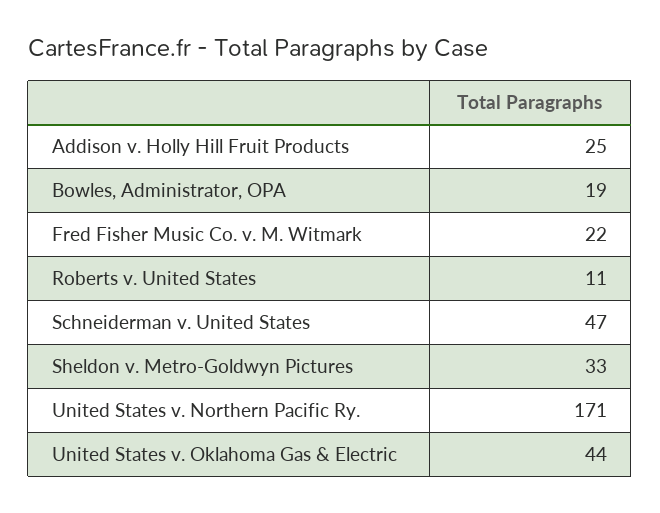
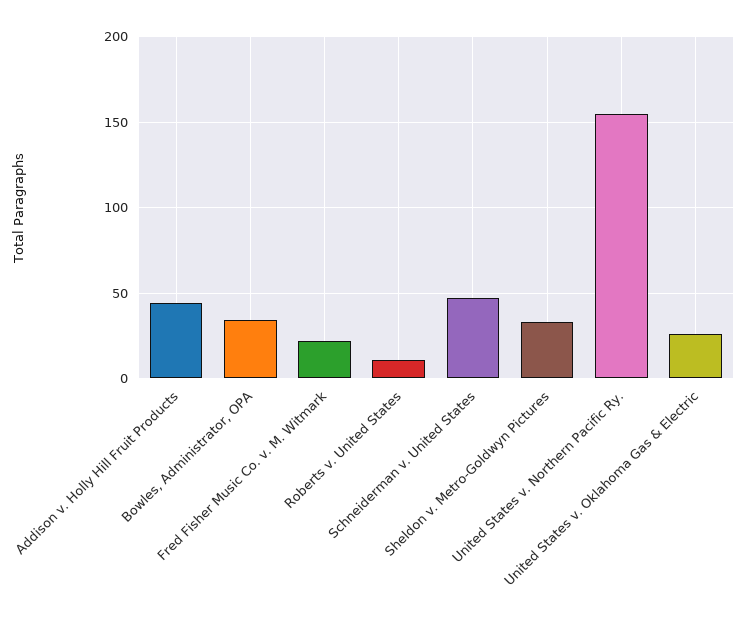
Addison v. Holly Hill Fruit Products: 25 -> 45
Bowles, Administrator, OPA: 19 -> 35
United States v. Northern Pacific Ry.: 171 -> 155
United States v. Oklahoma Gas & Electric: 44 -> 25

